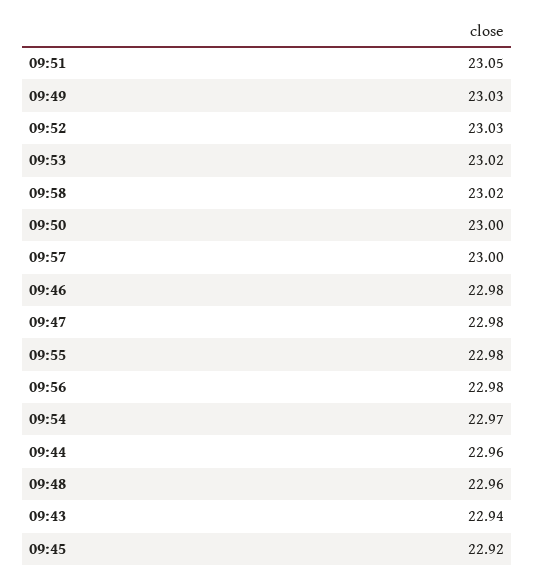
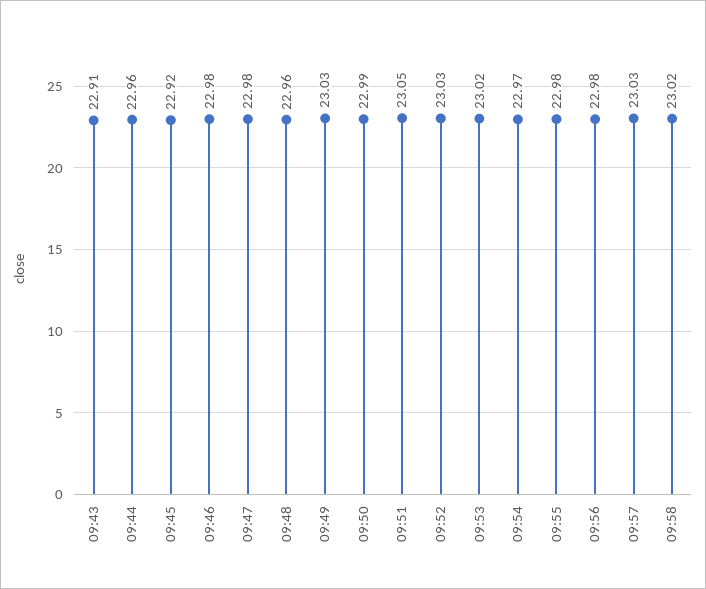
09:50: 23 -> 22.99
09:57: 23 -> 23.03
09:43: 22.94 -> 22.91

